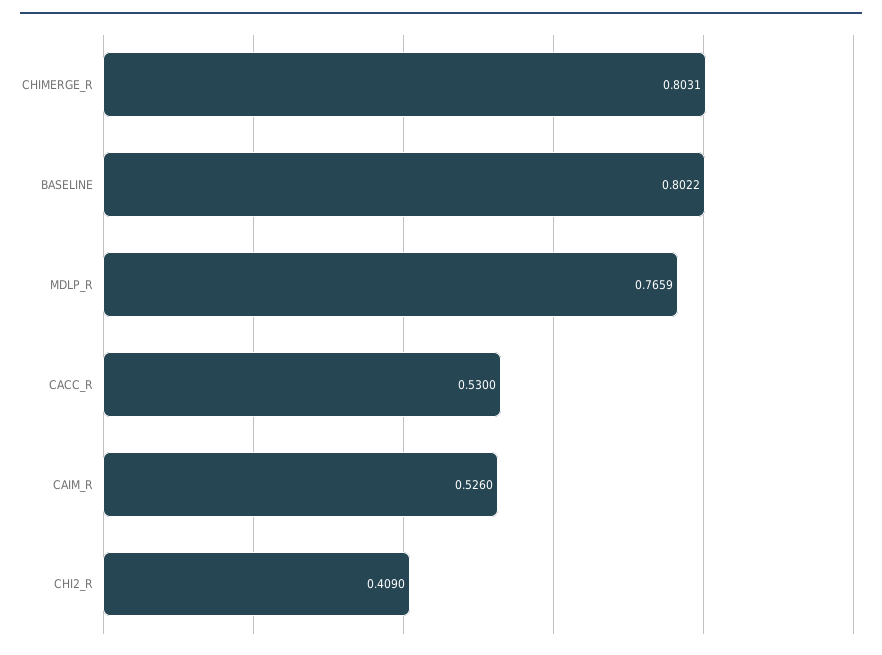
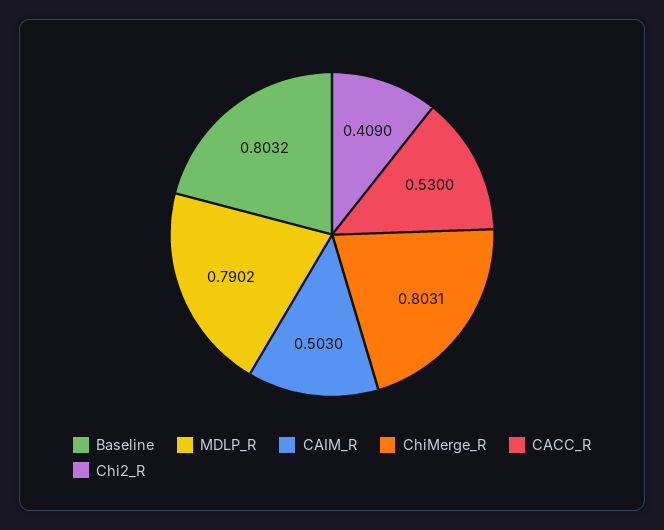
BASELINE: 0.8022 -> 0.8032
MDLP_R: 0.7659 -> 0.7902
CAIM_R: 0.526 -> 0.503

